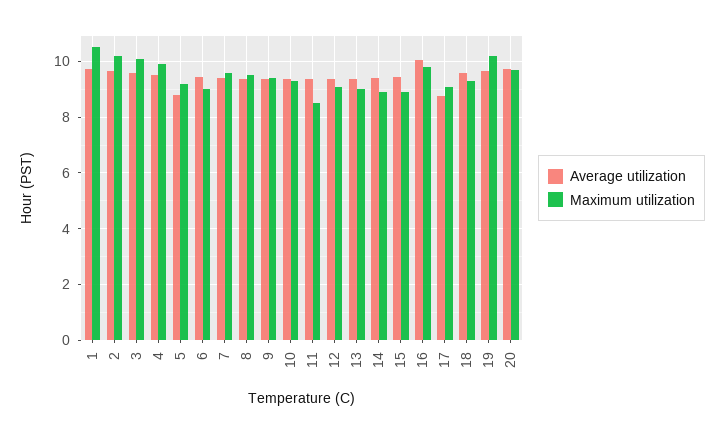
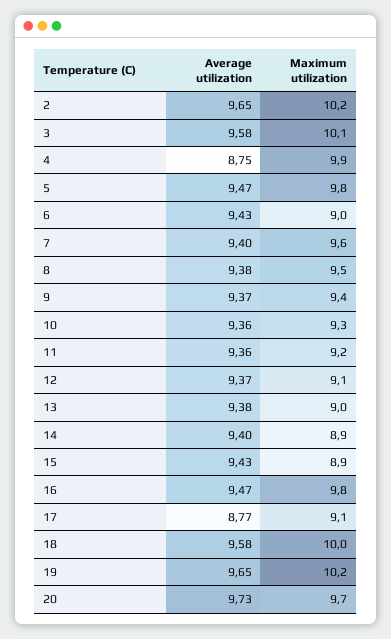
Average utilization, 1: 9.75 -> none
Maximum utilization, 1: 10.5 -> none
Average utilization, 4: 9.5 -> 8.75
Average utilization, 5: 8.75 -> 9.47
Maximum utilization, 5: 9.25 -> 9.8
Maximum utilization, 11: 8.5 -> 9.2
Average utilization, 16: 10 -> 9.47
Maximum utilization, 18: 9.25 -> 10

